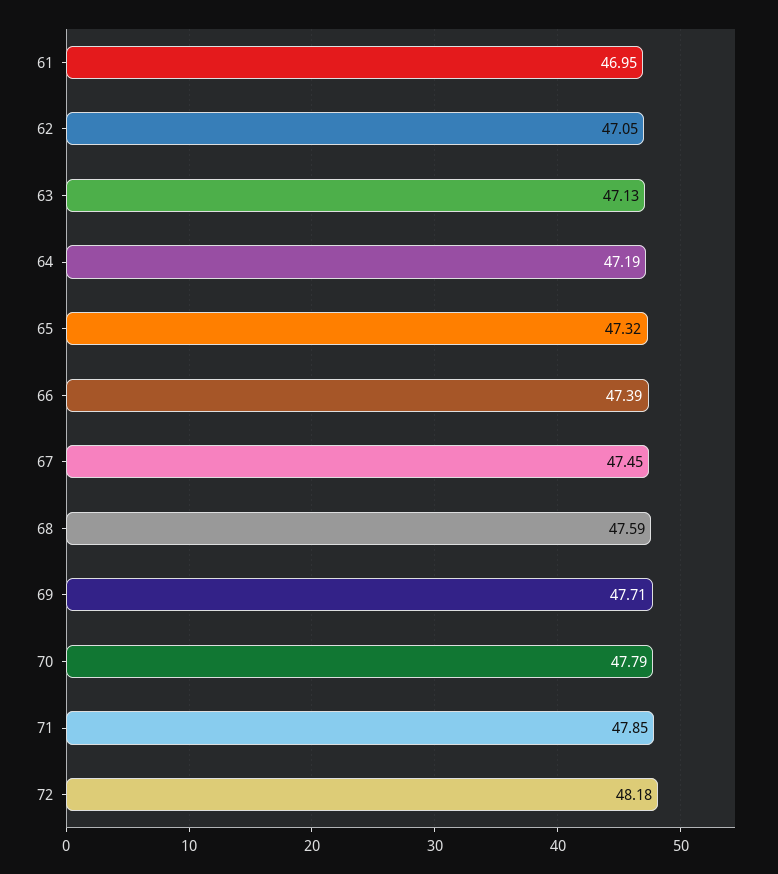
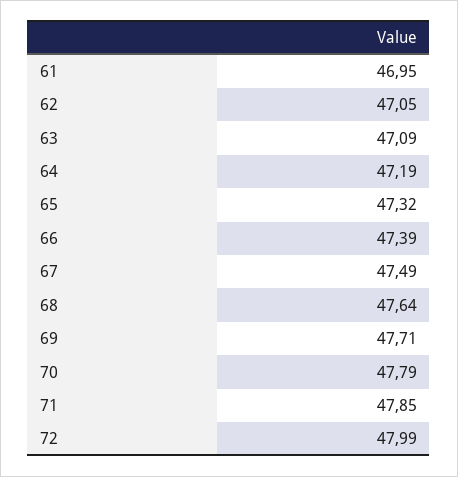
63: 47.13 -> 47.09
67: 47.45 -> 47.49
68: 47.59 -> 47.64
72: 48.18 -> 47.99

